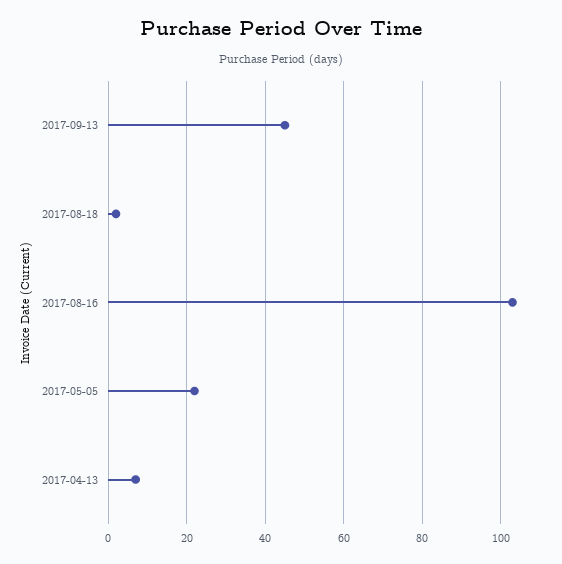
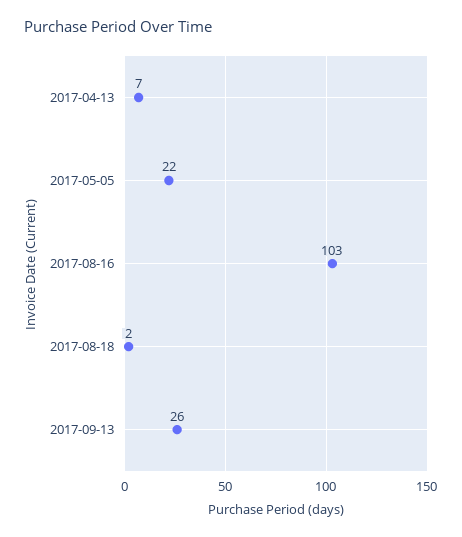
2017-09-13: 45 -> 26

